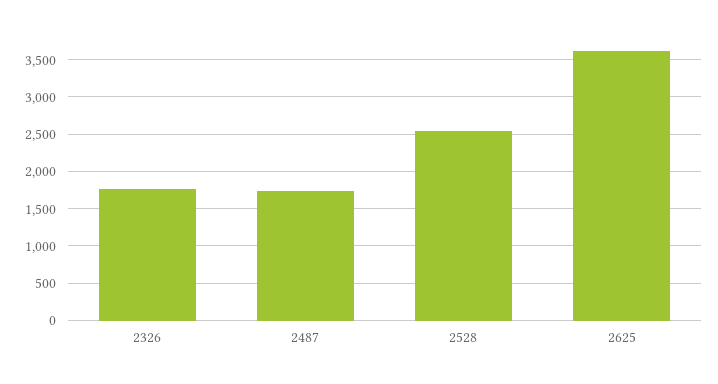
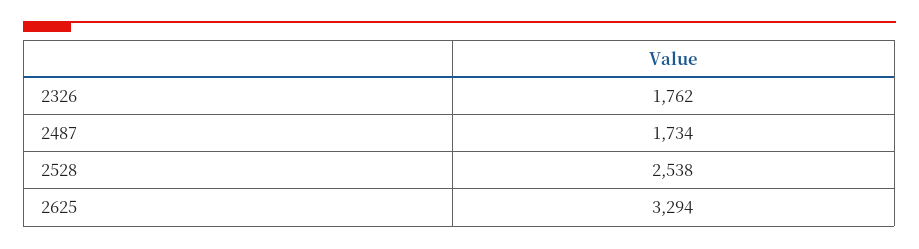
2625: 3600 -> 3294

